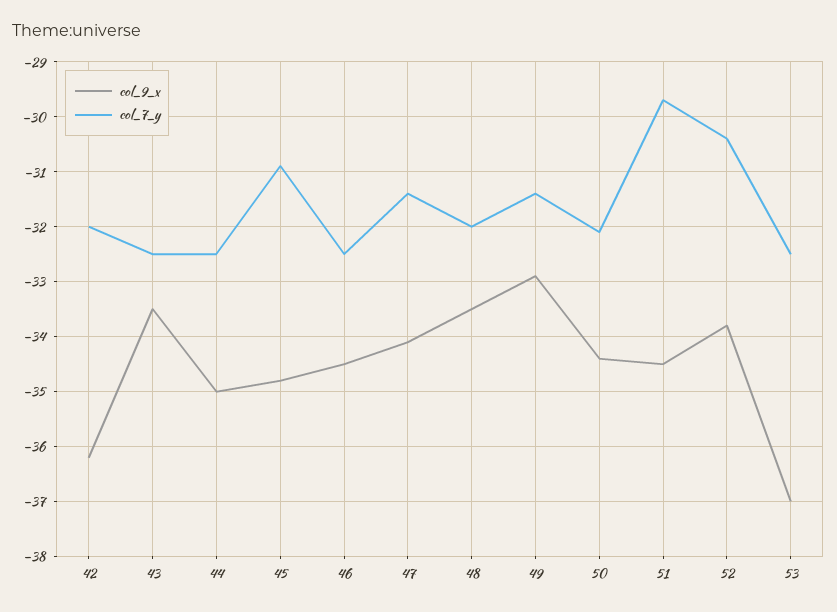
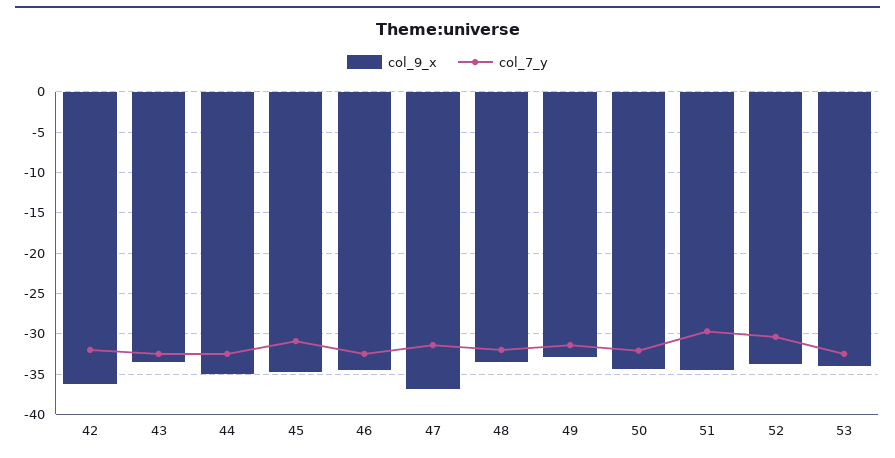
col_9_x, 47: -34 -> -37
col_9_x, 53: -37 -> -34

